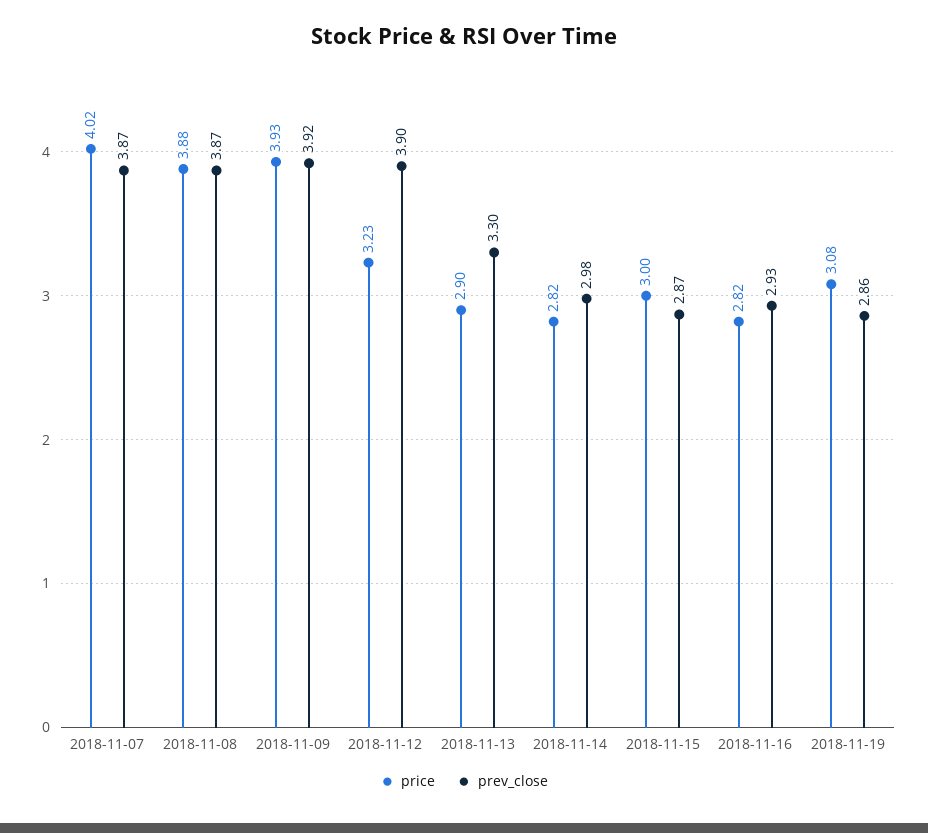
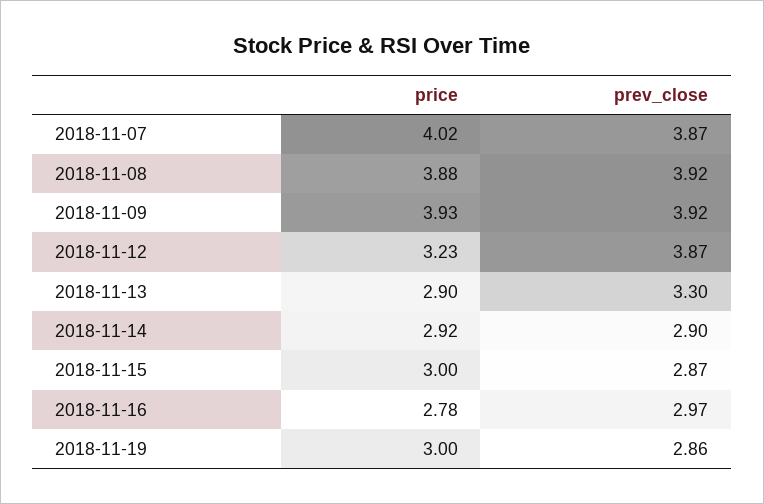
prev_close, 2018-11-08: 3.87 -> 3.92
prev_close, 2018-11-12: 3.9 -> 3.87
price, 2018-11-14: 2.82 -> 2.92
prev_close, 2018-11-14: 2.98 -> 2.9
price, 2018-11-16: 2.82 -> 2.78
prev_close, 2018-11-16: 2.93 -> 2.97
price, 2018-11-19: 3.08 -> 3

